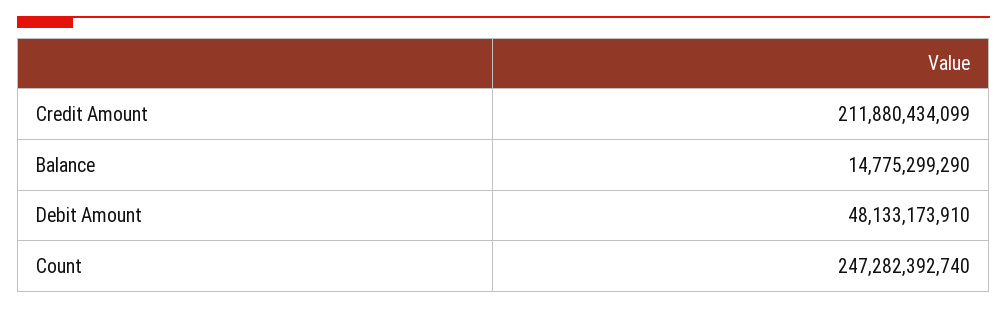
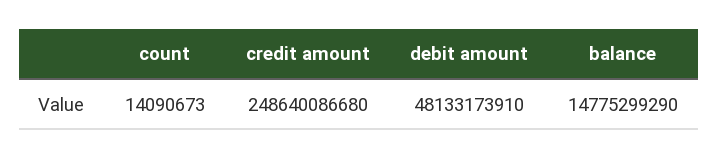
Credit Amount: 211880434099 -> 248640086680
Count: 247282392740 -> 14090673

